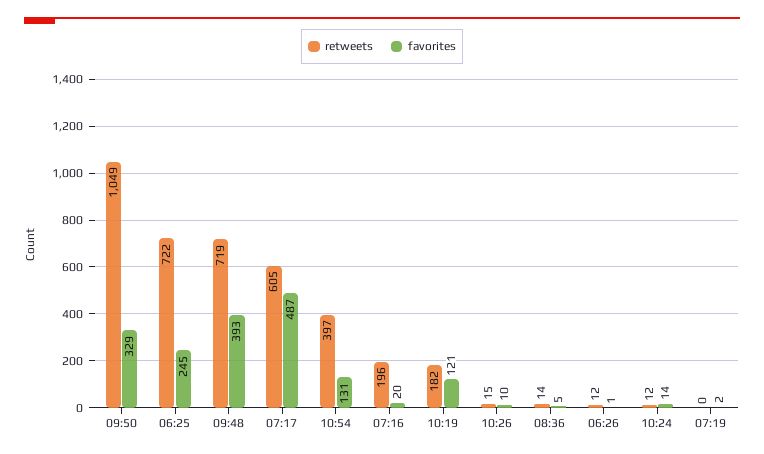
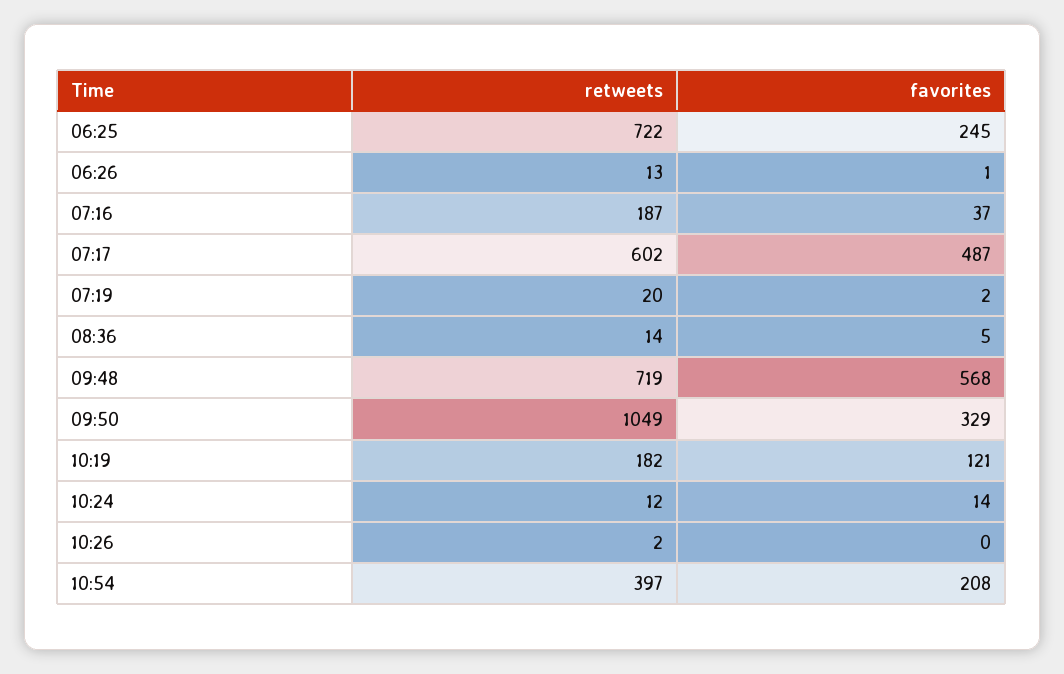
favorites, 09:48: 393 -> 568
retweets, 07:17: 605 -> 602
favorites, 10:54: 131 -> 208
retweets, 07:16: 196 -> 187
favorites, 07:16: 20 -> 37
retweets, 10:26: 15 -> 2
favorites, 10:26: 10 -> 0
retweets, 06:26: 12 -> 13
retweets, 07:19: 0 -> 20

